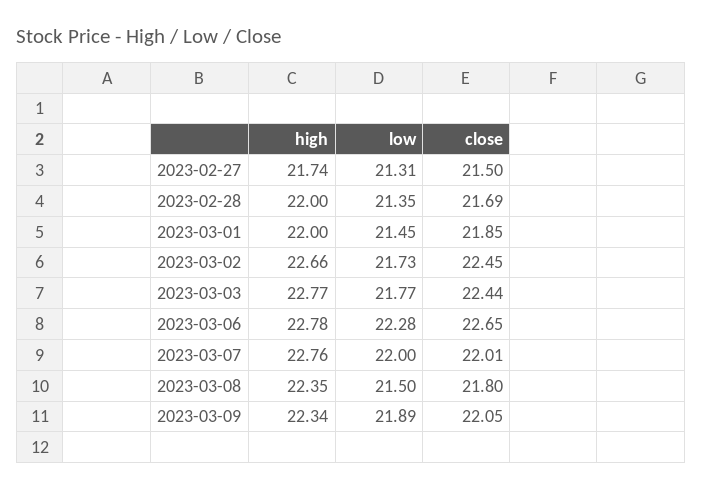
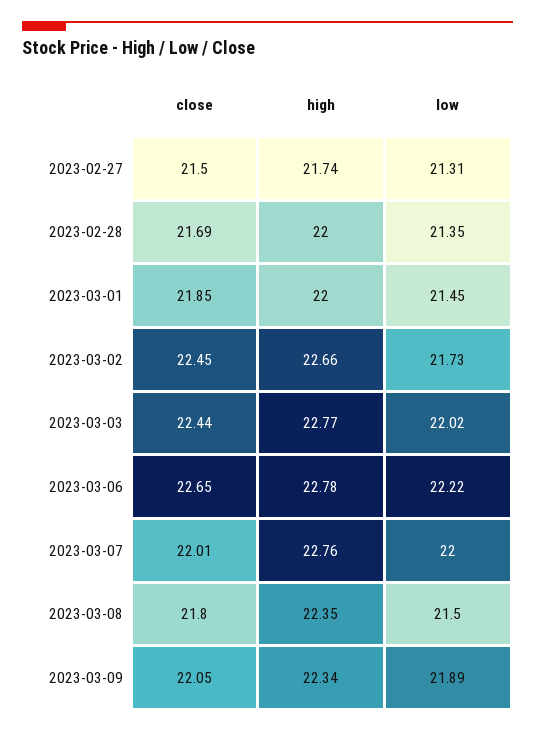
low, 2023-03-03: 21.77 -> 22.02
low, 2023-03-06: 22.28 -> 22.22

